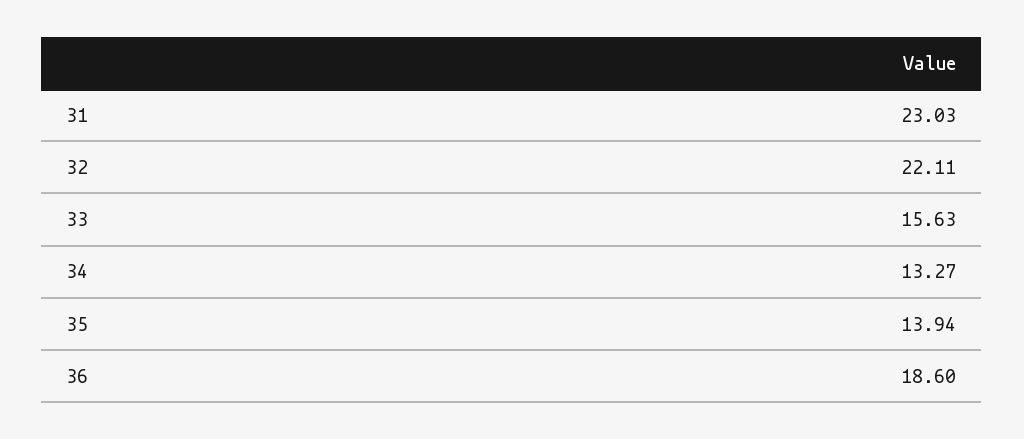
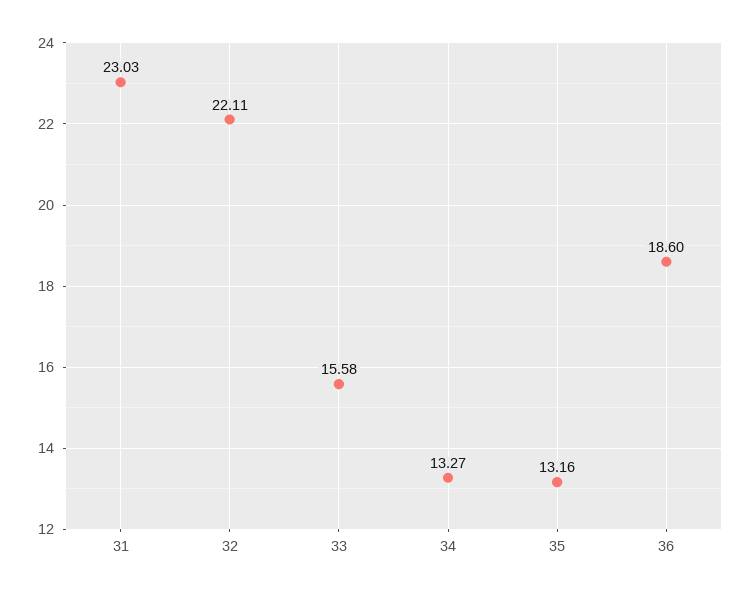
33: 15.63 -> 15.58
35: 13.94 -> 13.16

